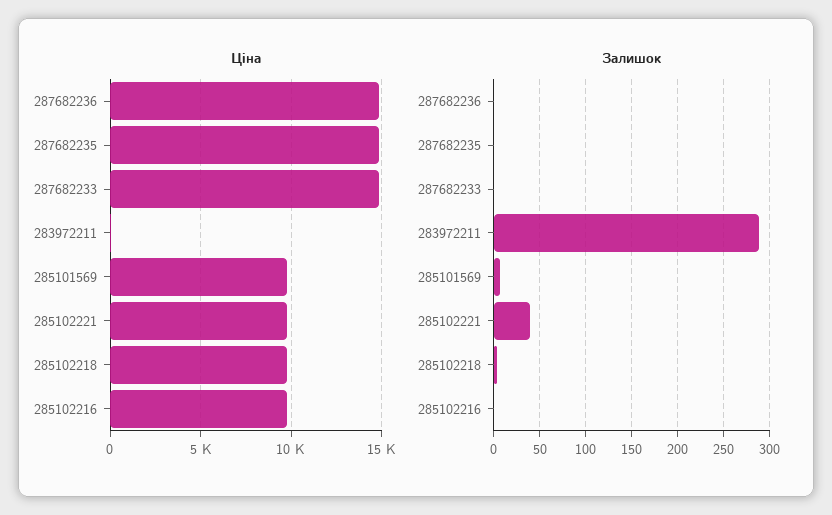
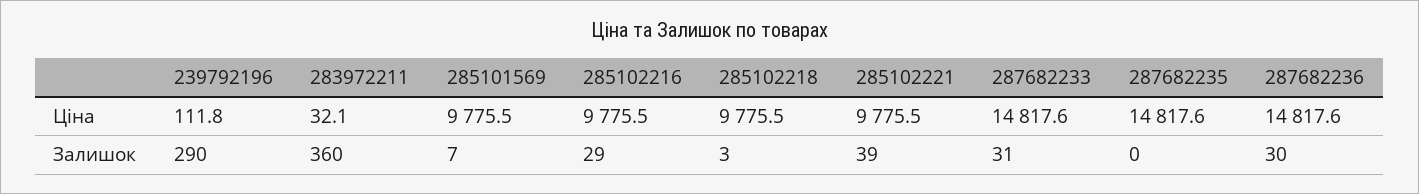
Залишок, 287682236: 0 -> 30
Залишок, 287682233: 0 -> 31
Залишок, 283972211: 290 -> 360
Залишок, 285102216: 0 -> 29
Ціна, 239792196: none -> 111.8
Залишок, 239792196: none -> 290

